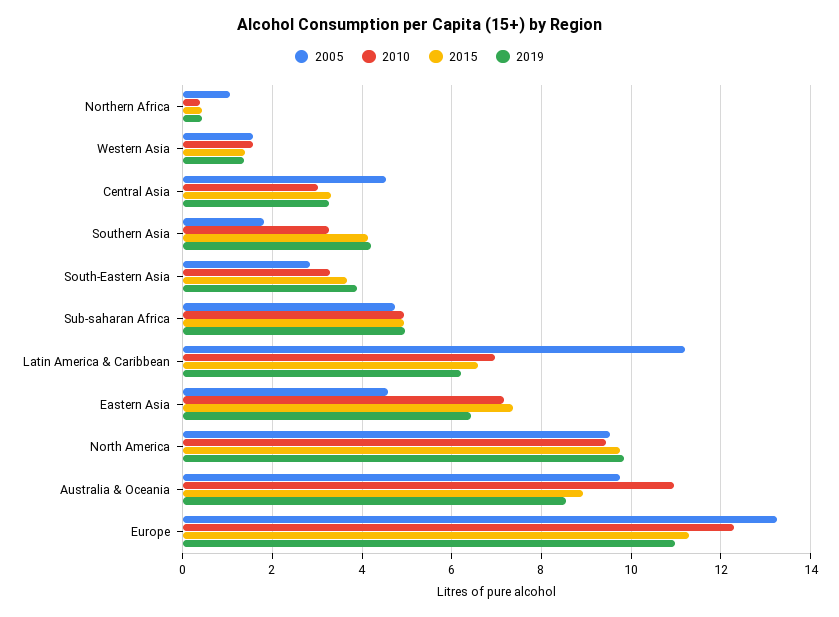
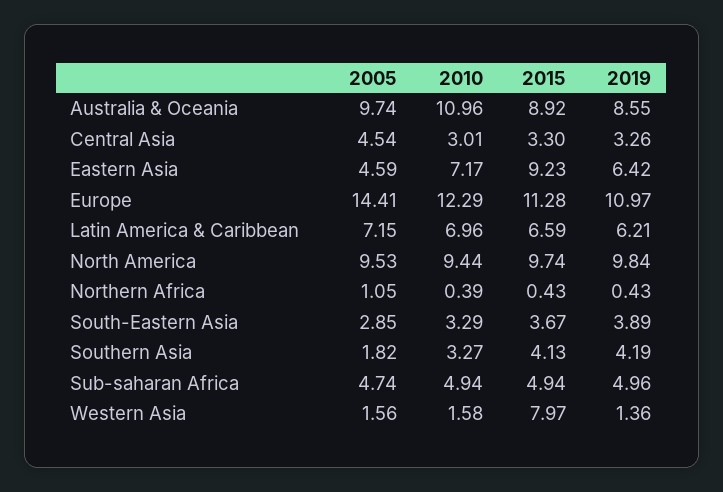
2015, Western Asia: 1.4 -> 7.97
2005, Latin America & Caribbean: 11.2 -> 7.15
2015, Eastern Asia: 7.4 -> 9.23
2005, Europe: 13.2 -> 14.41

